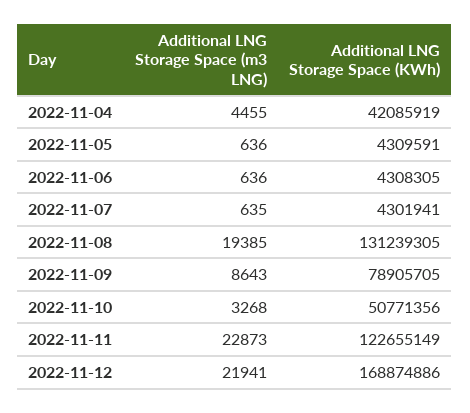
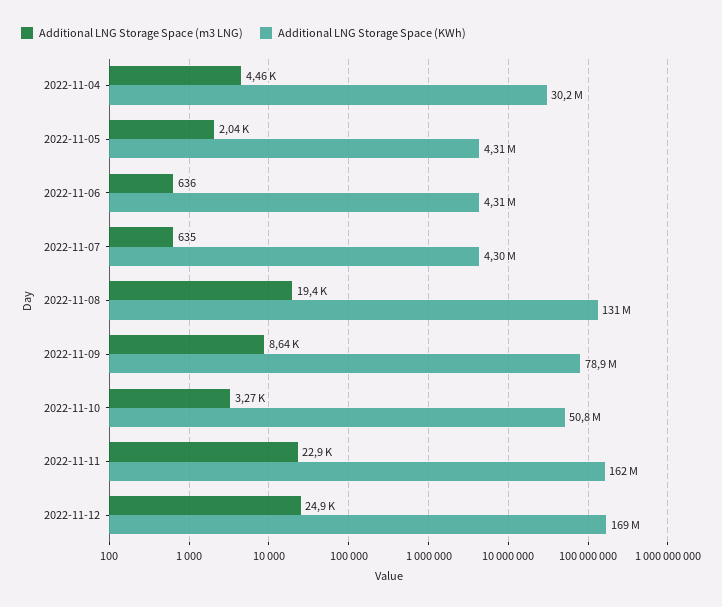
Additional LNG Storage Space (KWh), 2022-11-04: 42085919 -> 30200000
Additional LNG Storage Space (m3 LNG), 2022-11-05: 636 -> 2040
Additional LNG Storage Space (KWh), 2022-11-11: 122655149 -> 162000000
Additional LNG Storage Space (m3 LNG), 2022-11-12: 21941 -> 24900

